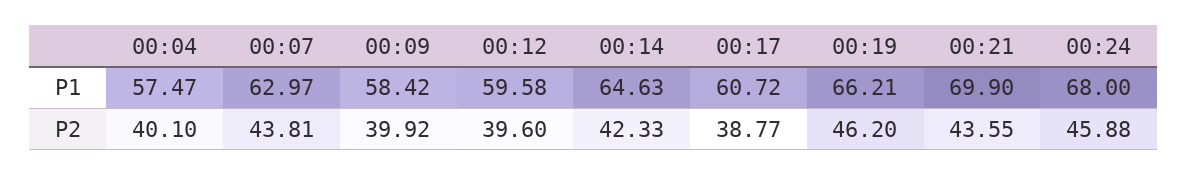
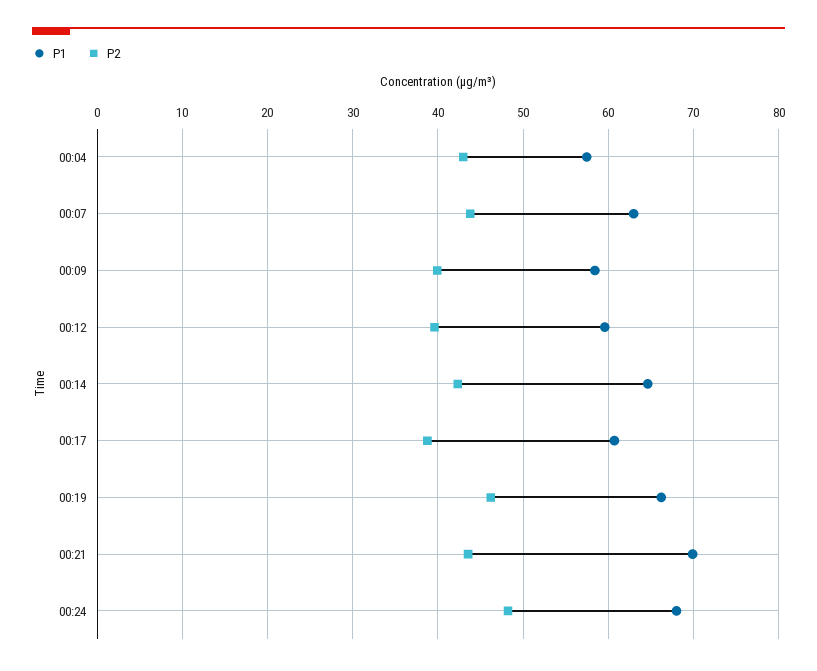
P2, 00:04: 40.1 -> 43
P2, 00:24: 45.88 -> 48

